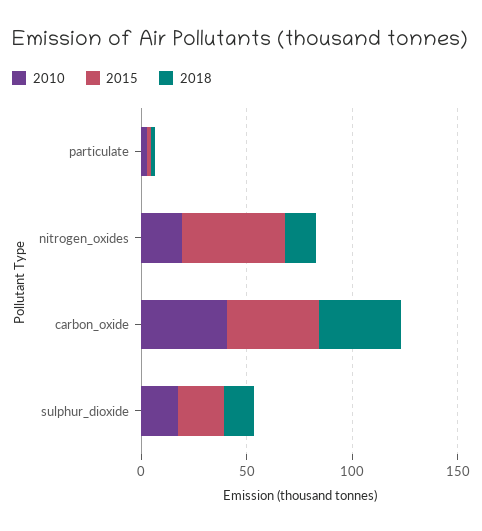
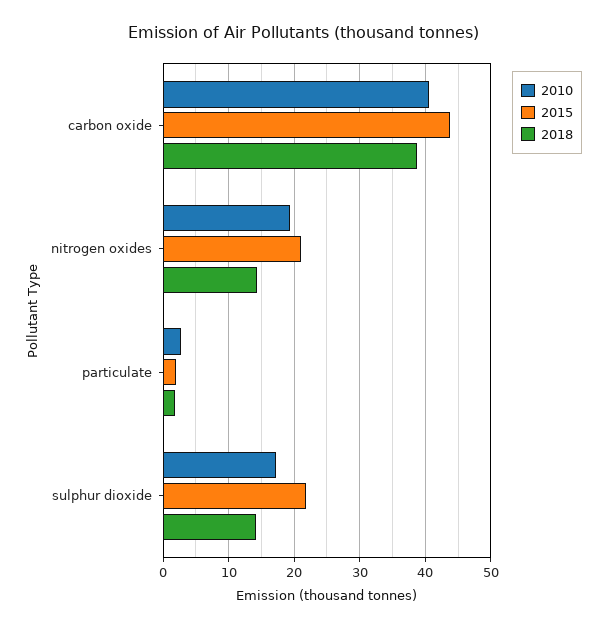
2015, nitrogen_oxides: 50 -> 21

